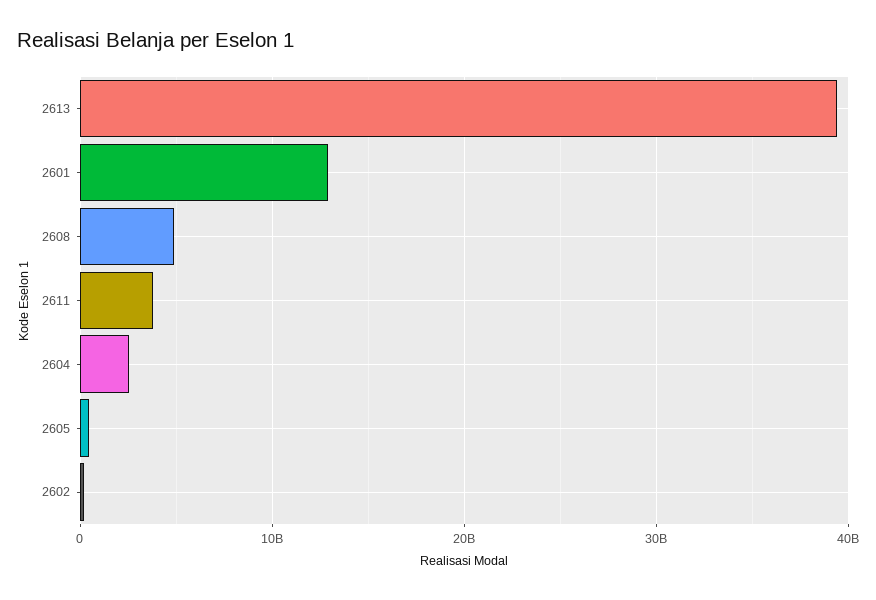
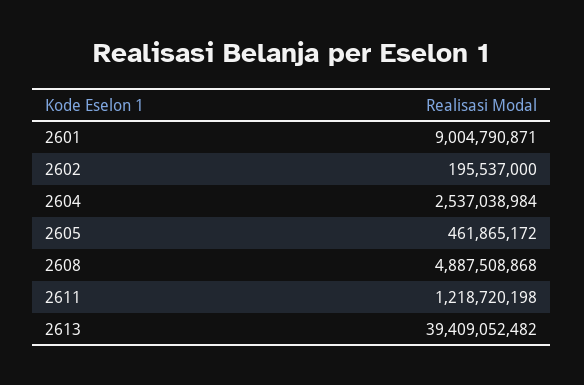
2601: 13000000000 -> 9004790871
2611: 4000000000 -> 1218720198

